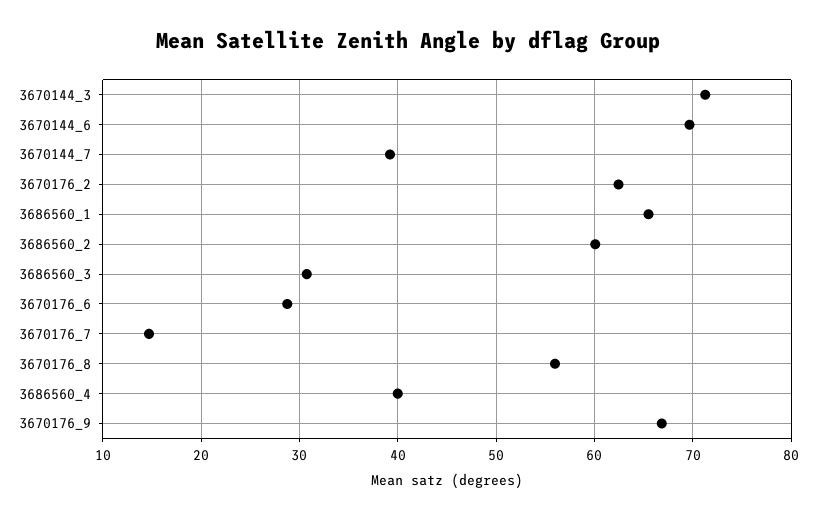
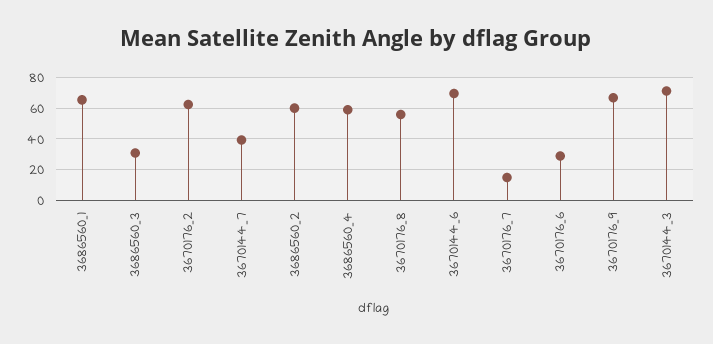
3686560_4: 40 -> 60

